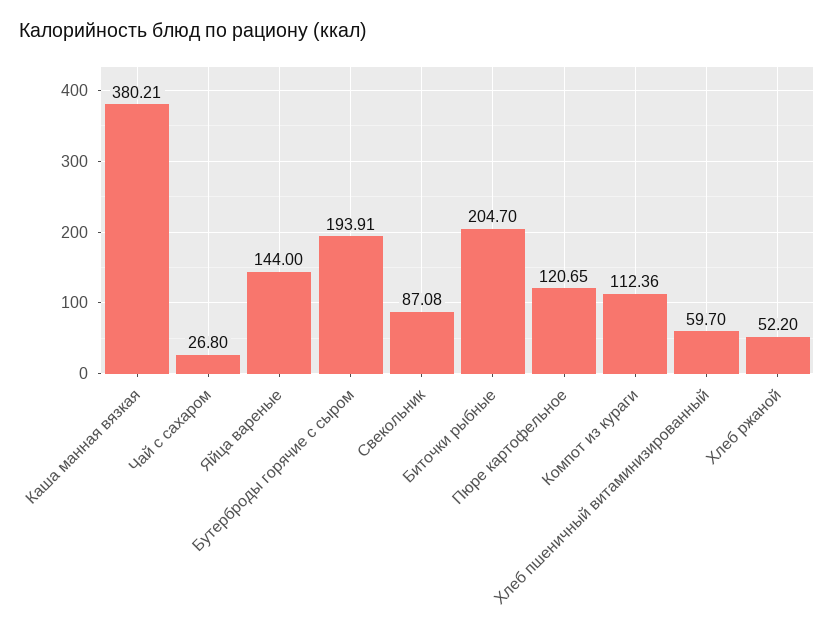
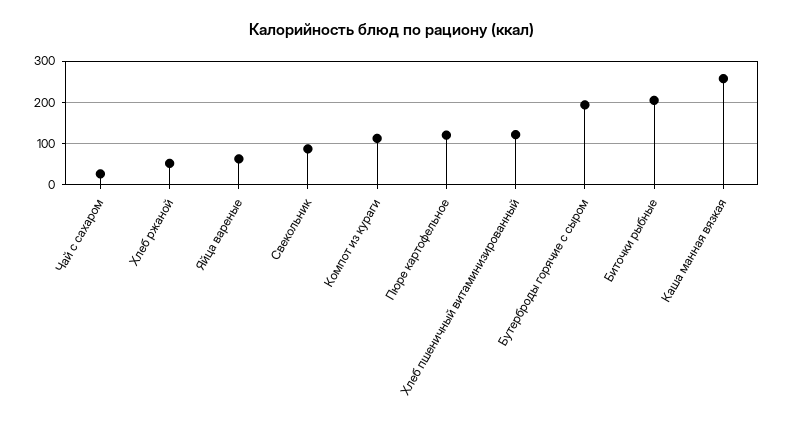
Каша манная вязкая: 380.21 -> 260
Яйца вареные: 144 -> 60
Хлеб пшеничный витаминизированный: 59.7 -> 120

